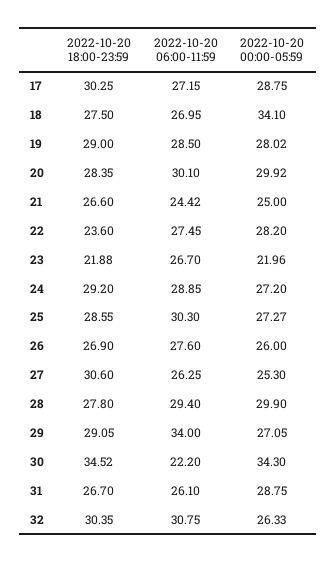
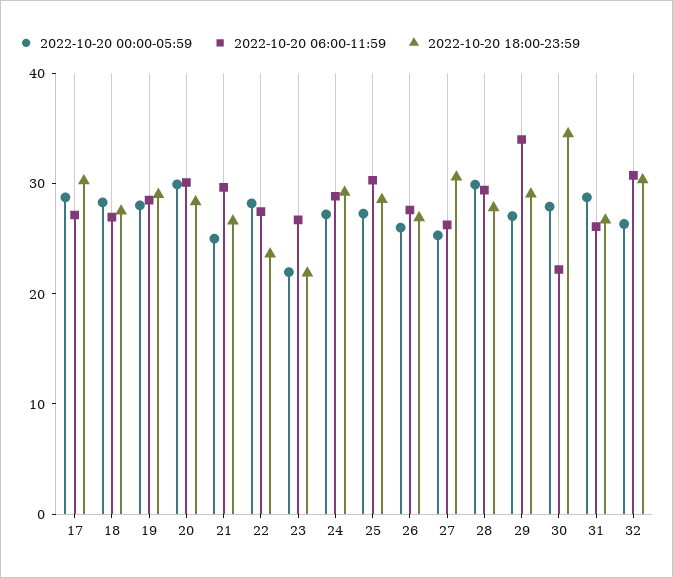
2022-10-20 00:00-05:59, 18: 34.1 -> 28
2022-10-20 06:00-11:59, 21: 24.42 -> 30
2022-10-20 00:00-05:59, 30: 34.3 -> 28

